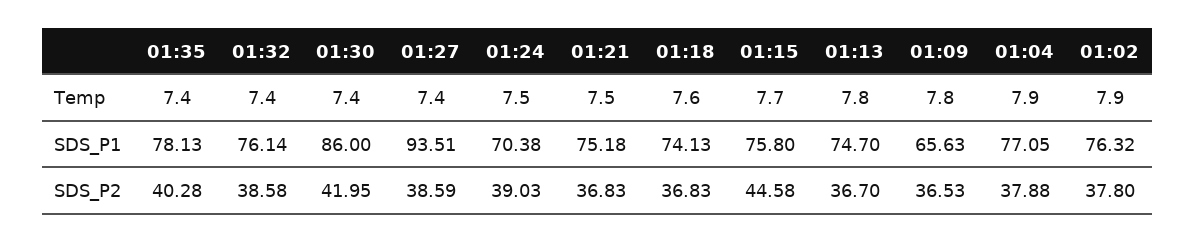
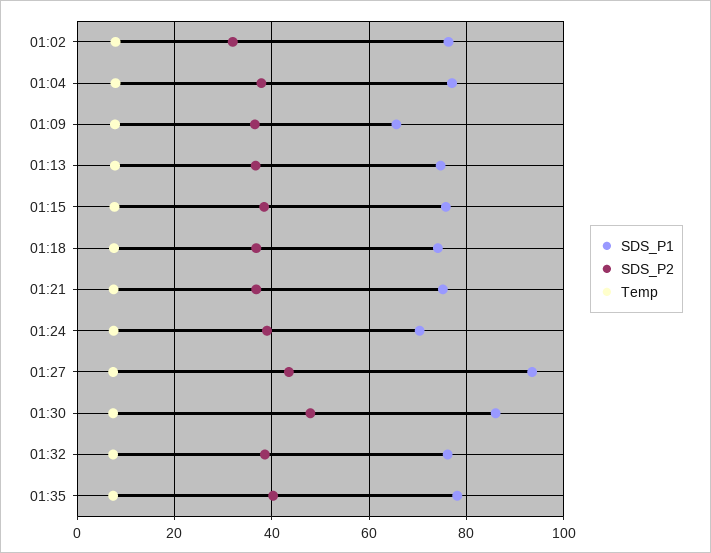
SDS_P2, 01:30: 41.95 -> 48
SDS_P2, 01:27: 38.59 -> 44
SDS_P2, 01:15: 44.58 -> 38
SDS_P2, 01:02: 37.8 -> 32

